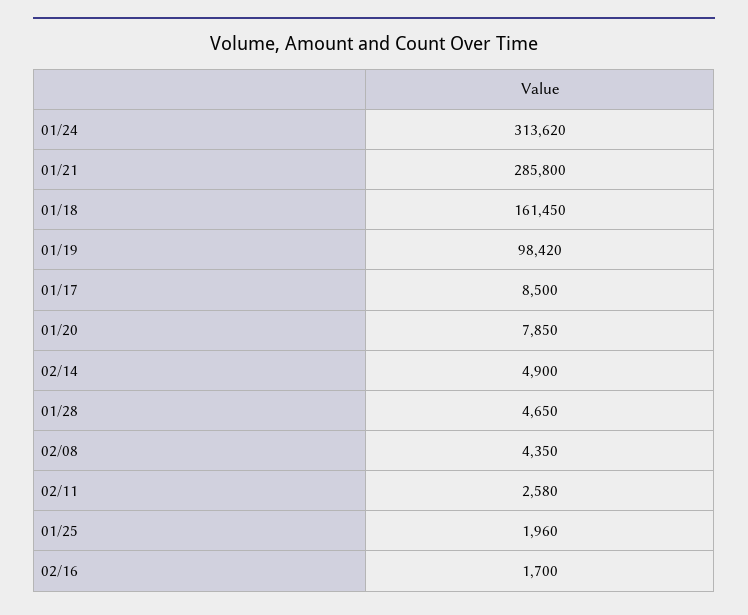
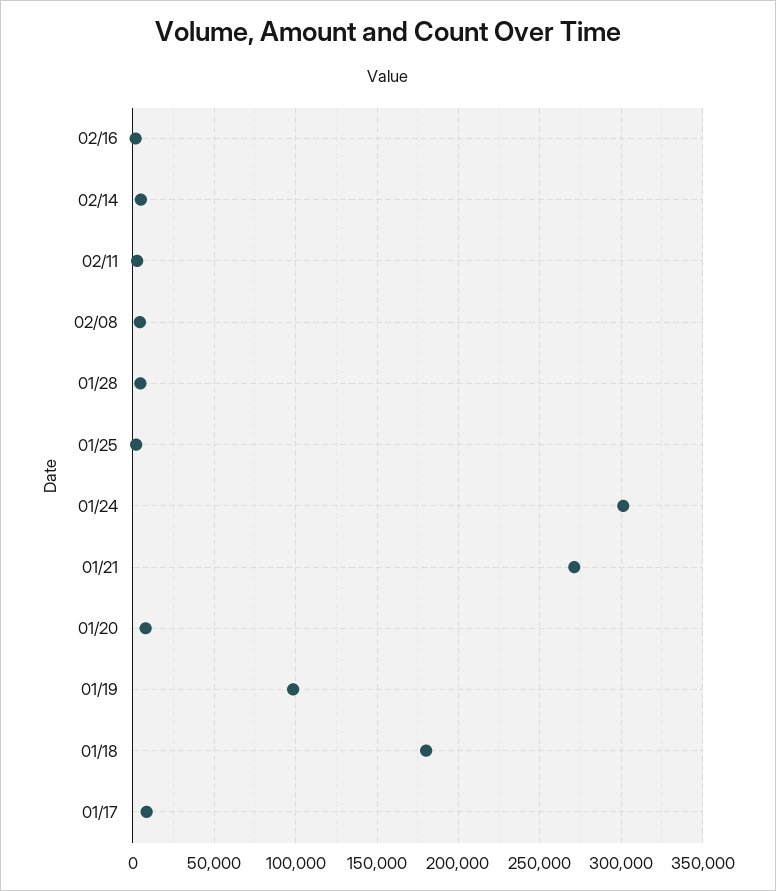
01/24: 313620 -> 300000
01/21: 285800 -> 270000
01/18: 161450 -> 180000

